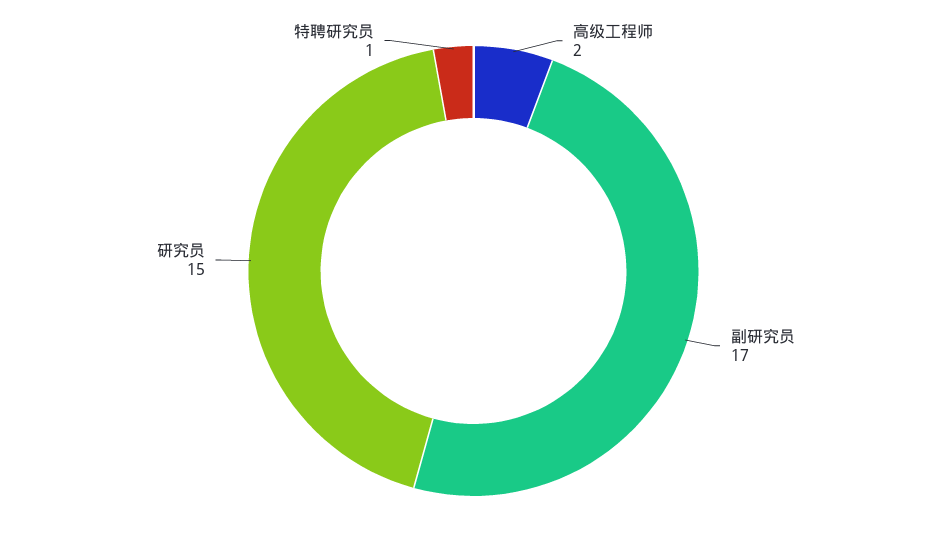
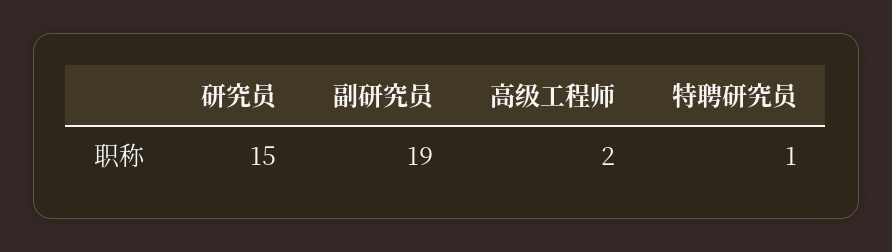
副研究员: 17 -> 19

